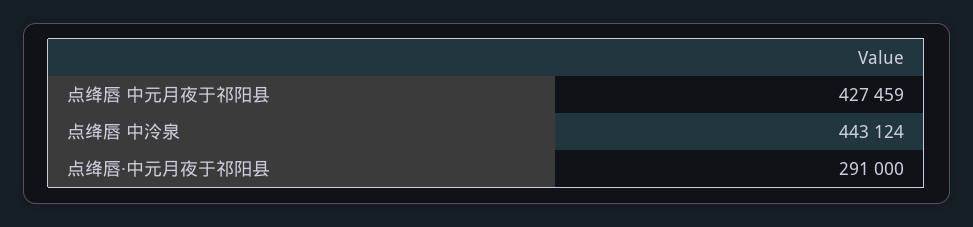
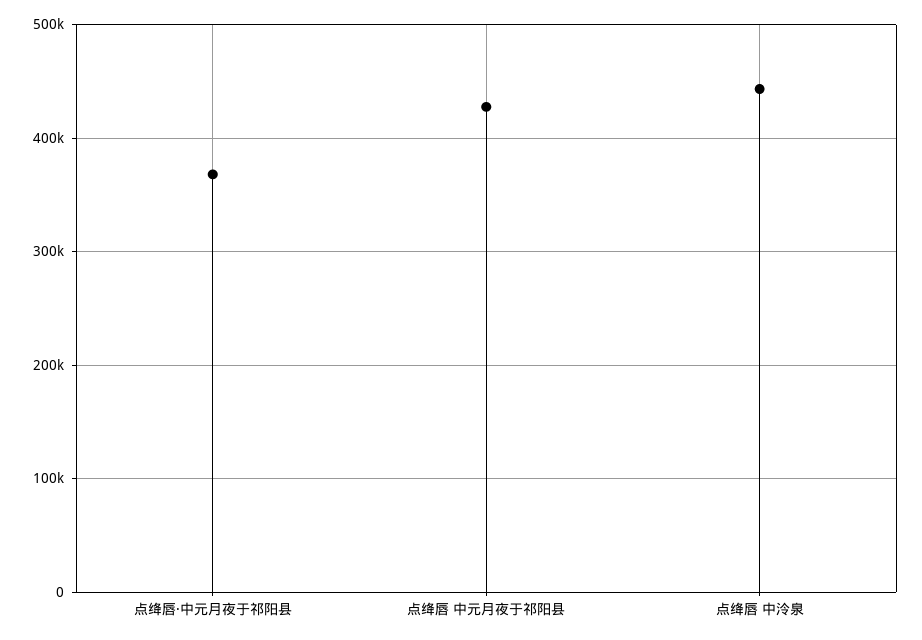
点绛唇·中元月夜于祁阳县: 291000 -> 370000

